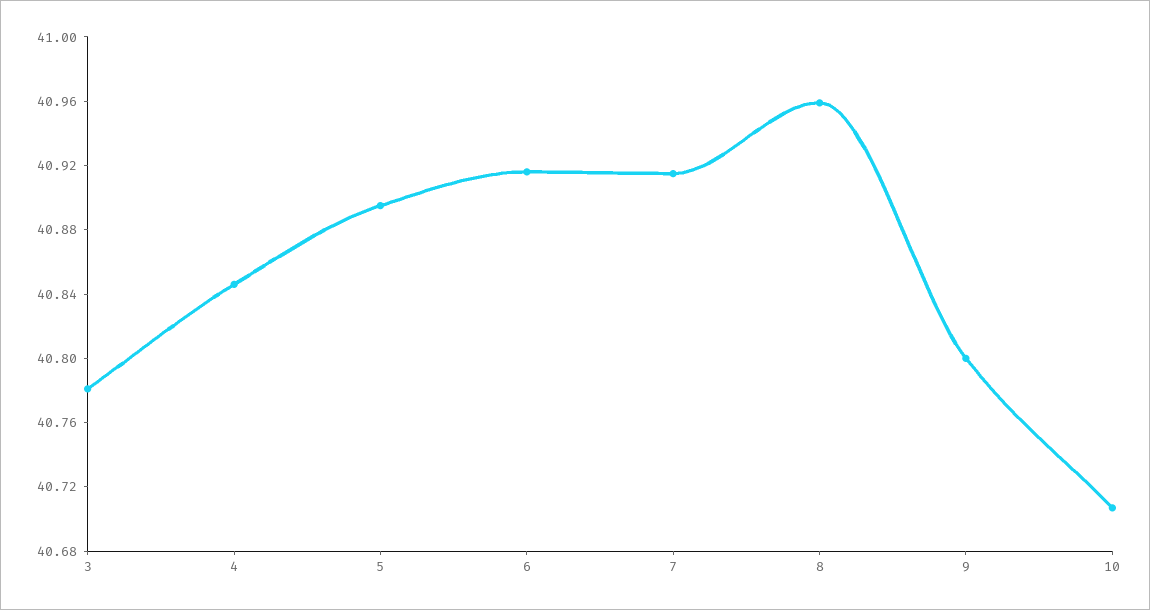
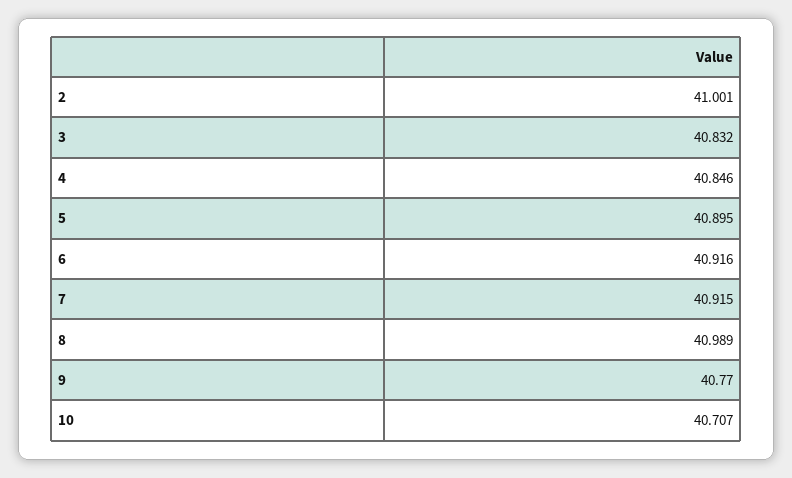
3: 40.78 -> 40.832
8: 40.96 -> 40.989
9: 40.8 -> 40.77
2: none -> 41.001

